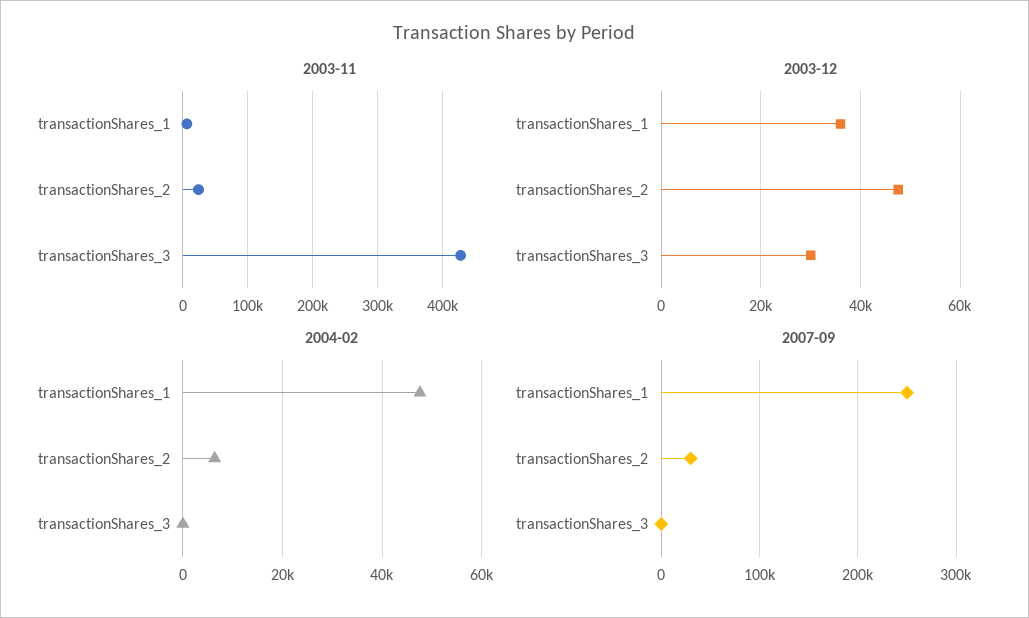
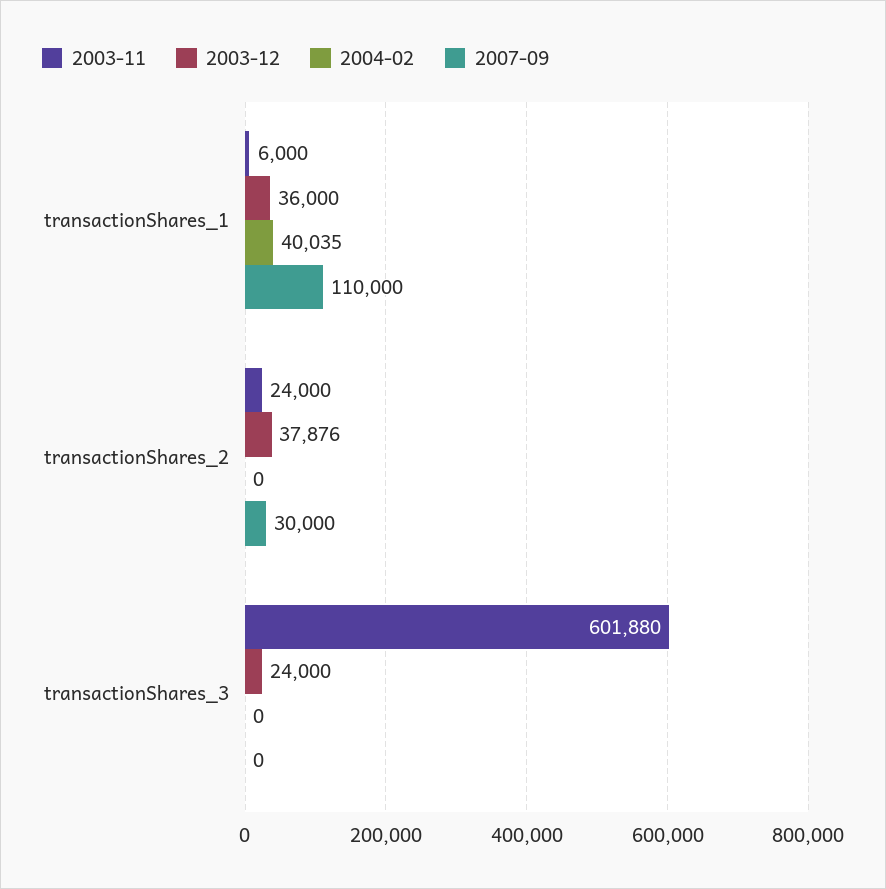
2003-11, transactionShares_3: 430000 -> 601880
2003-12, transactionShares_2: 48000 -> 37876
2003-12, transactionShares_3: 30000 -> 24000
2004-02, transactionShares_1: 48000 -> 40035
2004-02, transactionShares_2: 6000 -> 0
2007-09, transactionShares_1: 250000 -> 110000

